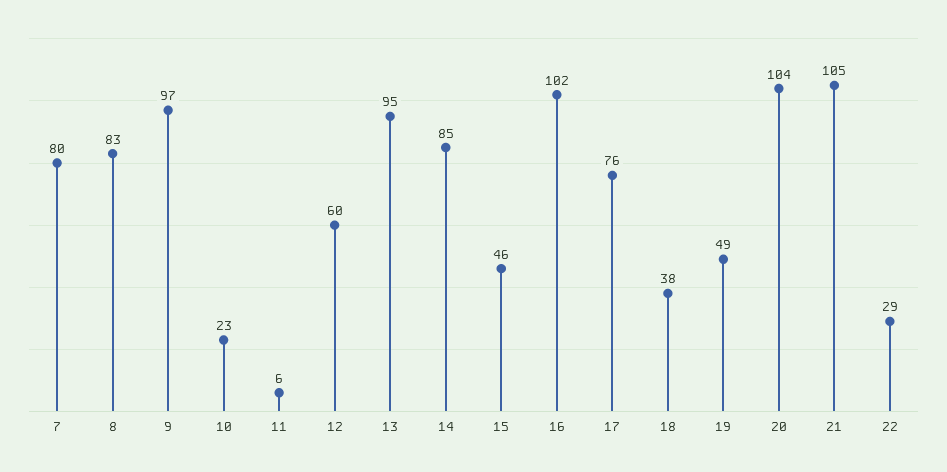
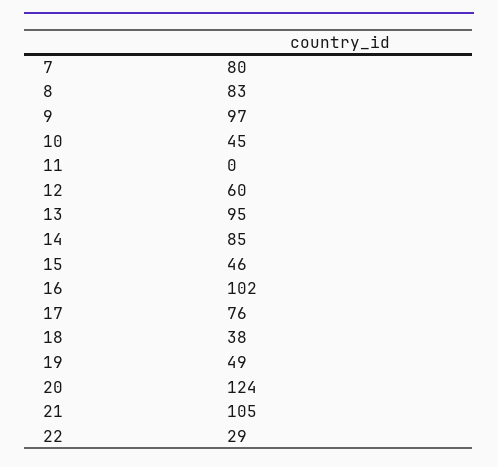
10: 23 -> 45
11: 6 -> 0
20: 104 -> 124

